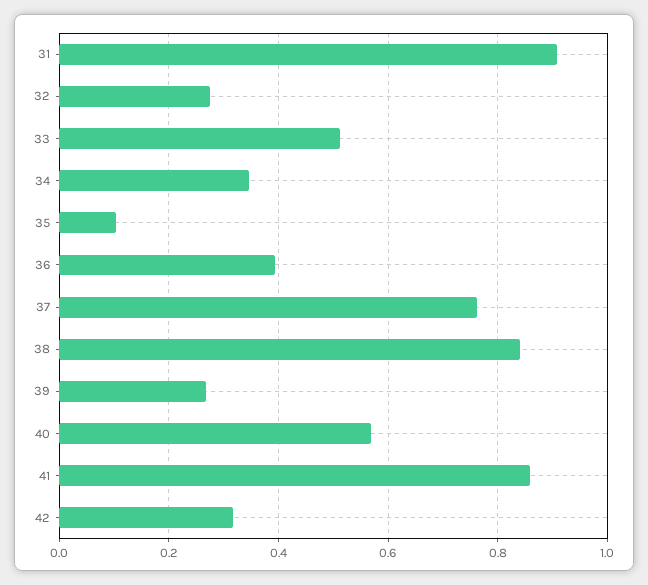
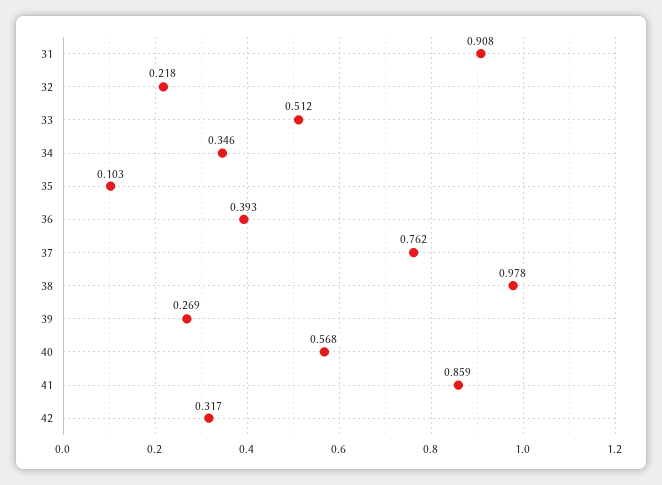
32: 0.28 -> 0.218
38: 0.84 -> 0.978

